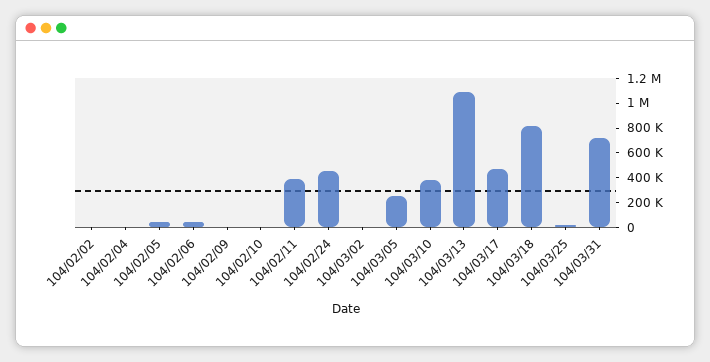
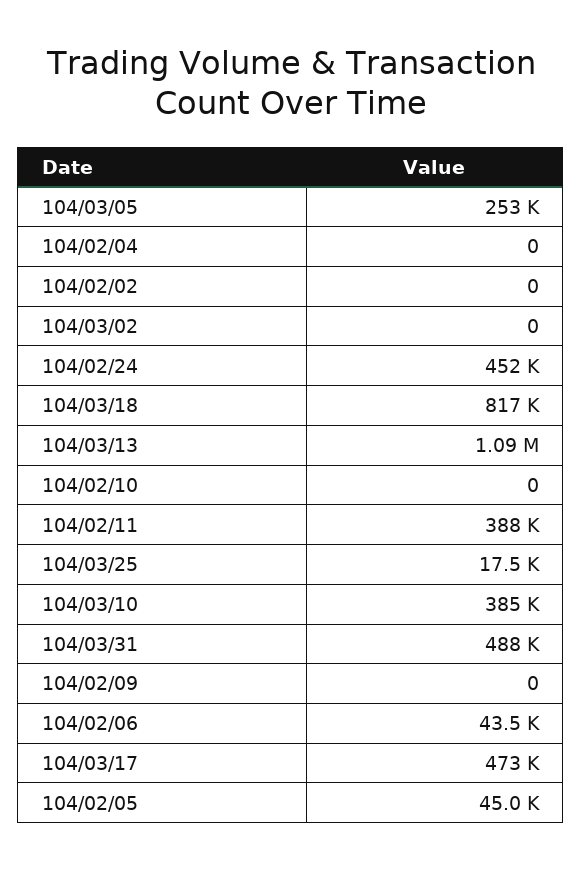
104/03/31: 700000 -> 488000

